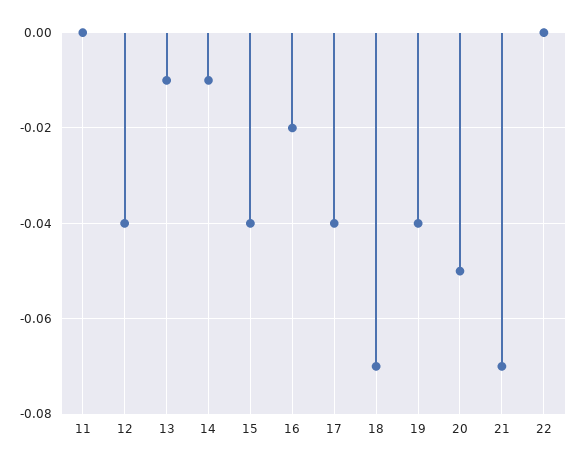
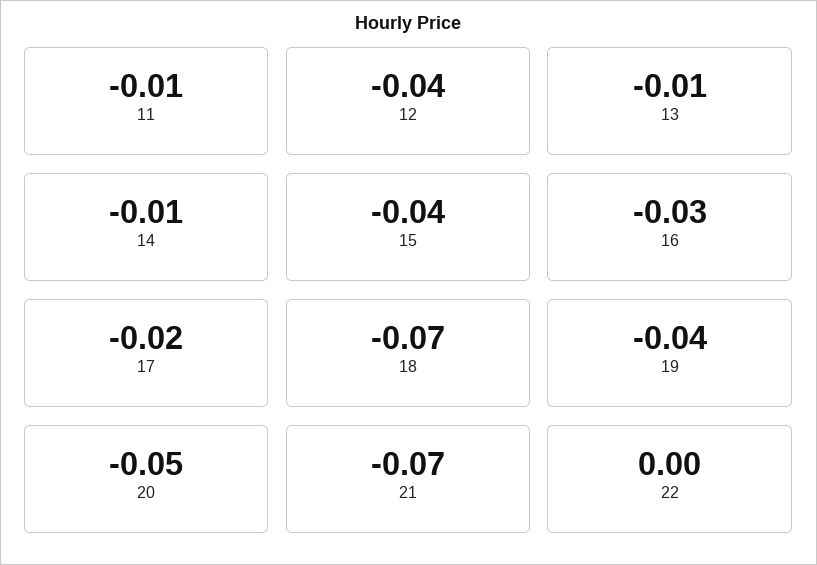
11: 0 -> -0.01
16: -0.02 -> -0.03
17: -0.04 -> -0.02

